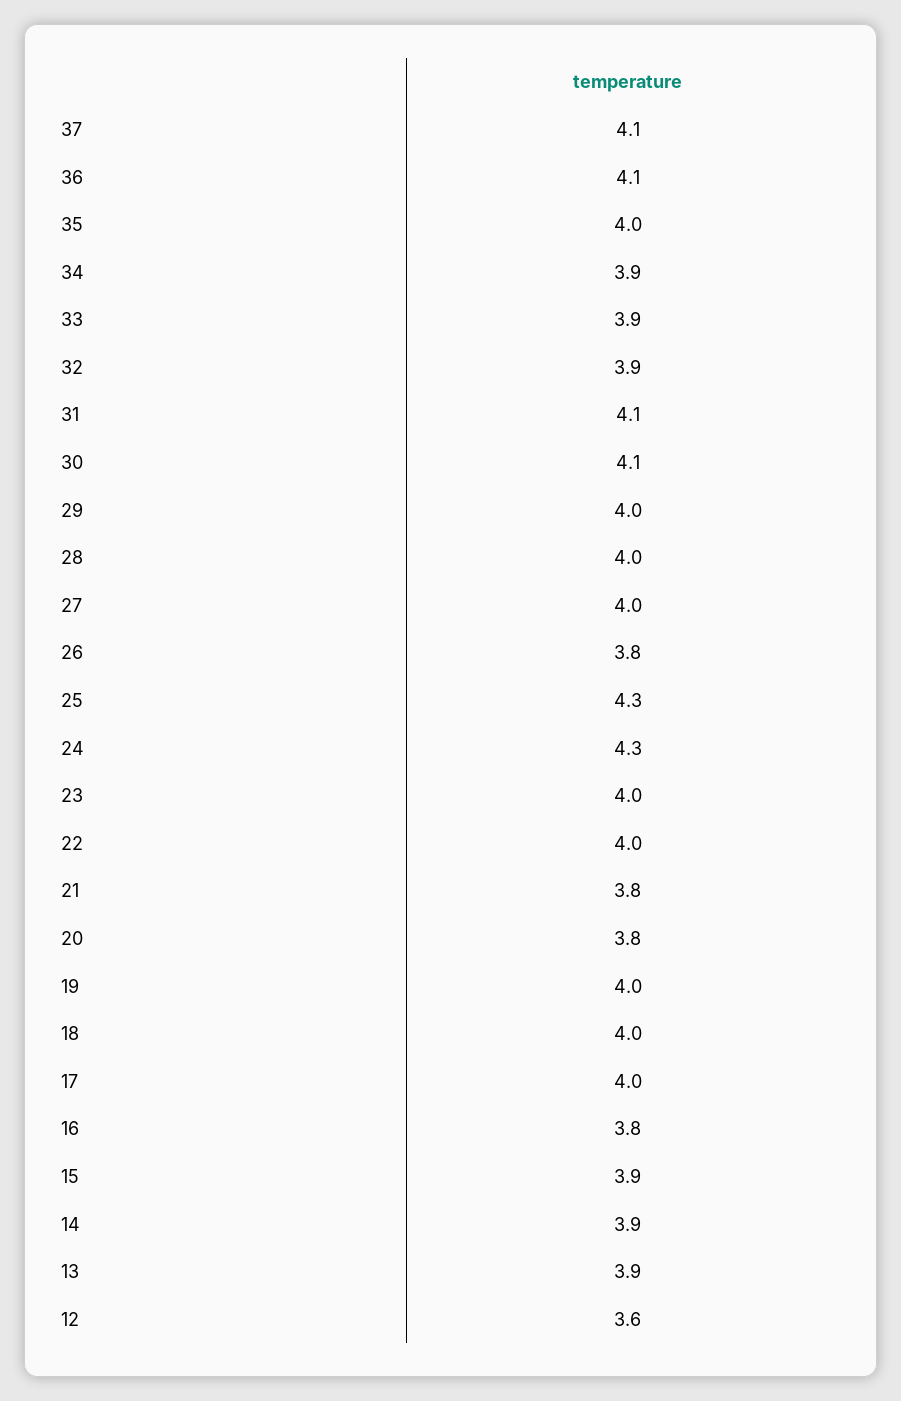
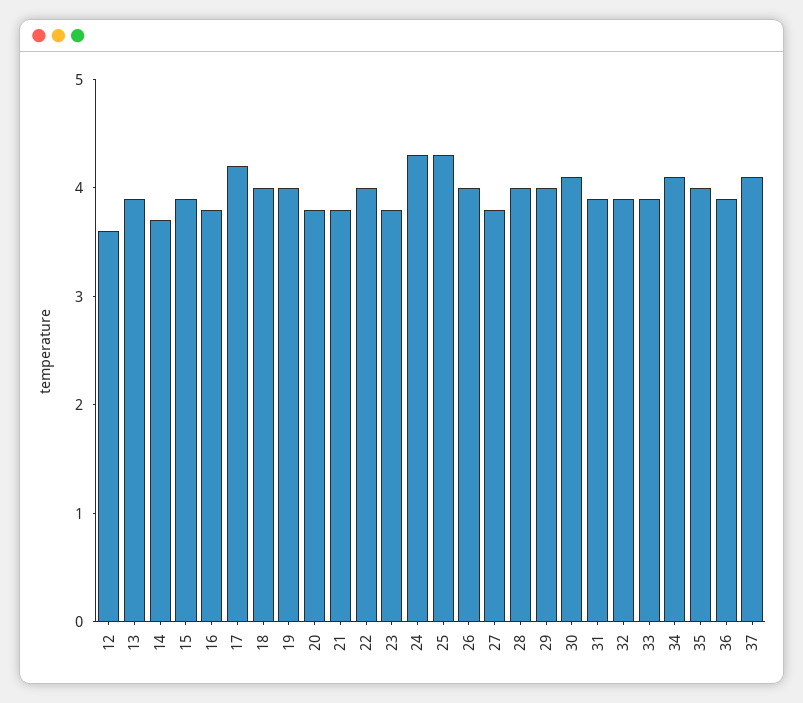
36: 4.1 -> 3.9
34: 3.9 -> 4.1
31: 4.1 -> 3.9
27: 4 -> 3.8
26: 3.8 -> 4
23: 4 -> 3.8
17: 4 -> 4.2
14: 3.9 -> 3.7

